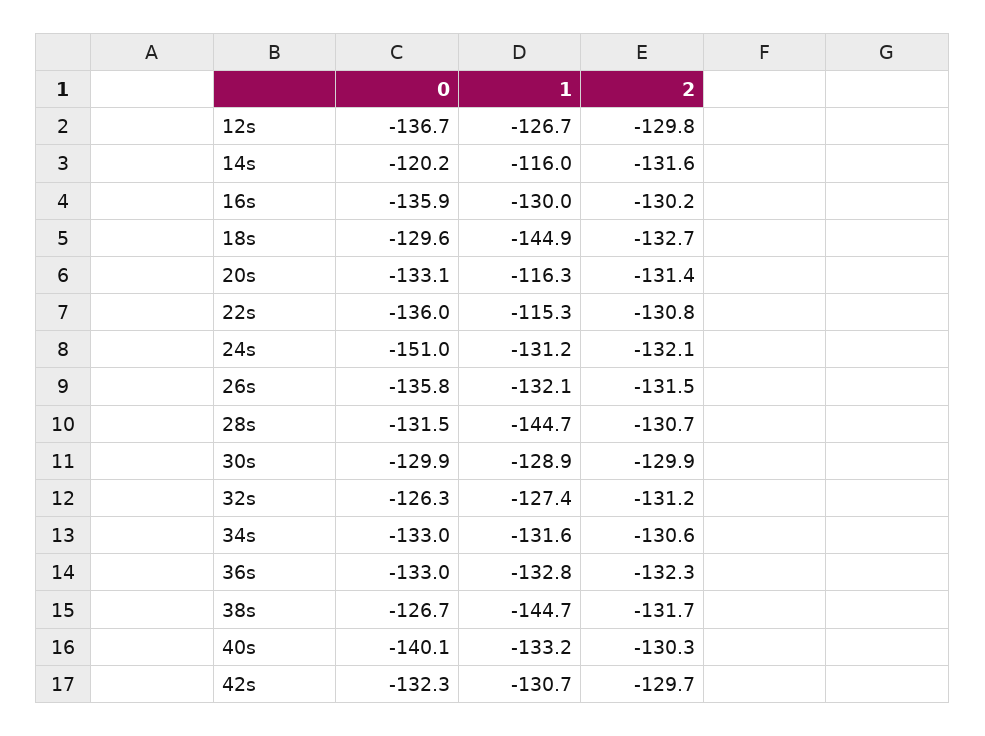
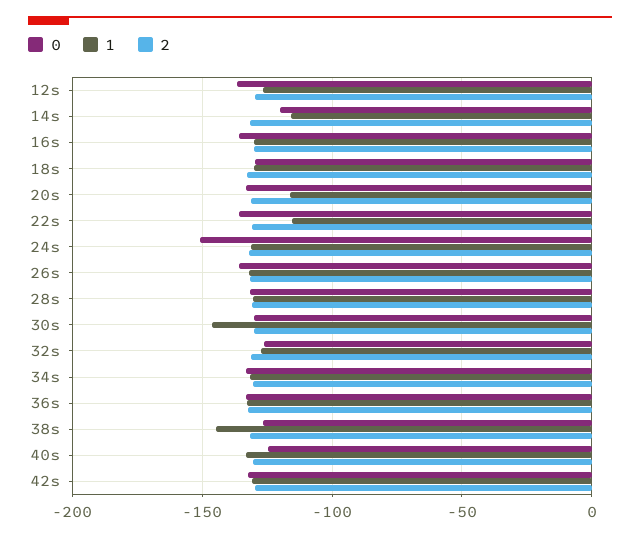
1, 18s: -144.9 -> -130
1, 28s: -144.7 -> -130
1, 30s: -128.9 -> -145
0, 40s: -140.1 -> -125

